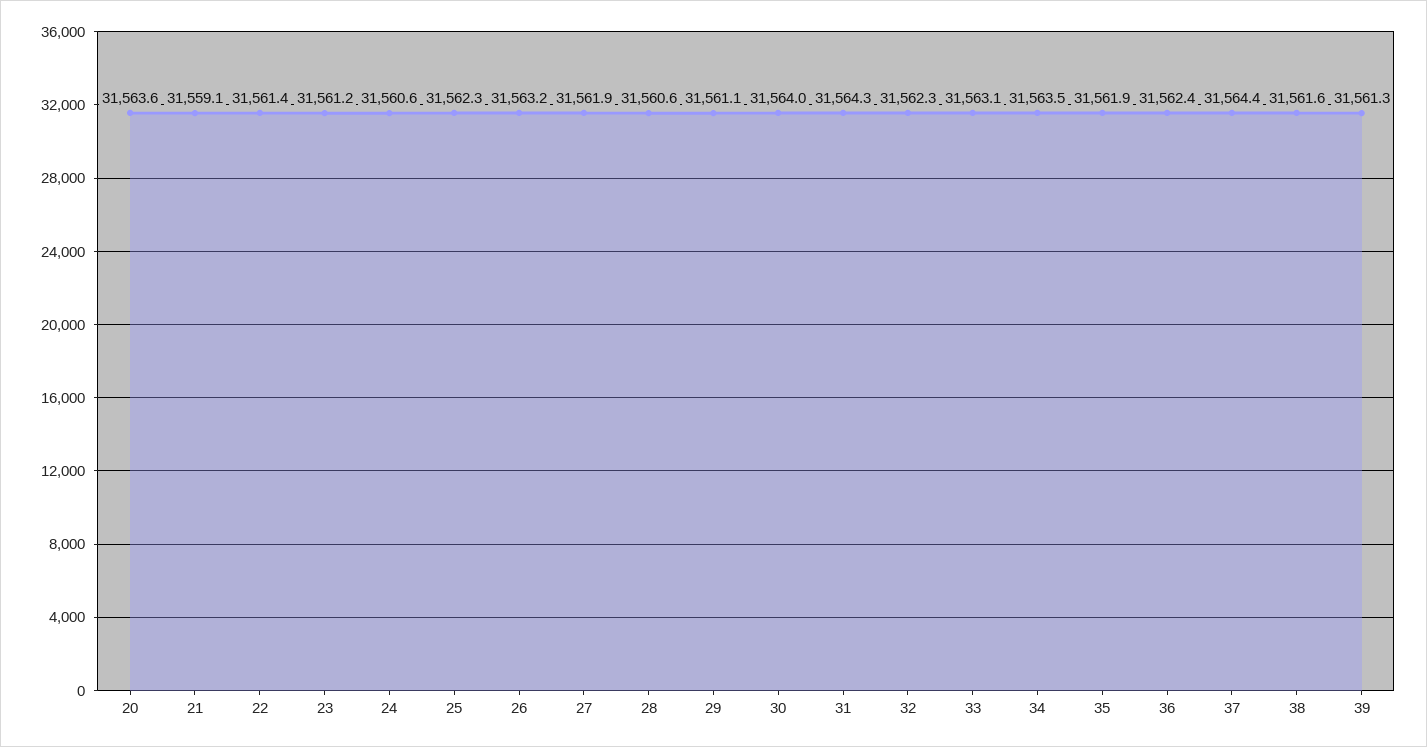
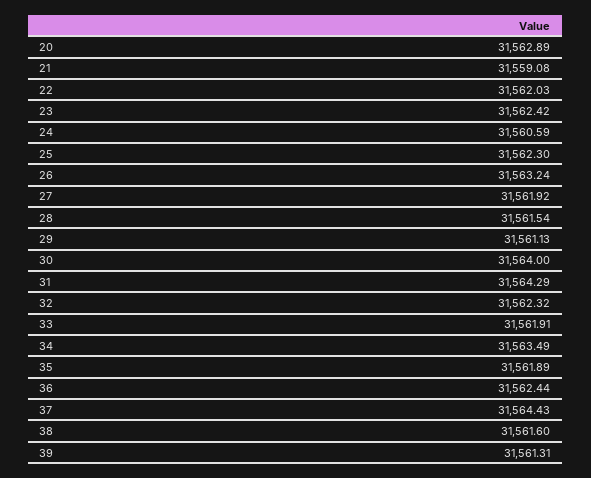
20: 31563.6 -> 31562.89
22: 31561.4 -> 31562.03
23: 31561.2 -> 31562.42
28: 31560.6 -> 31561.54
33: 31563.1 -> 31561.91

